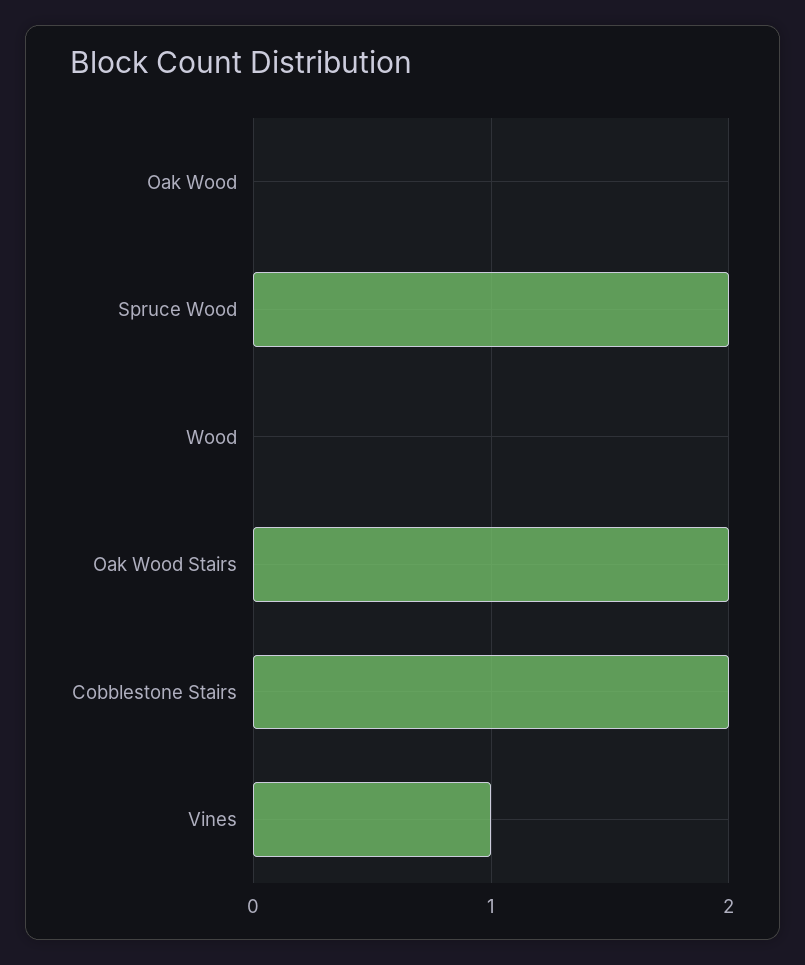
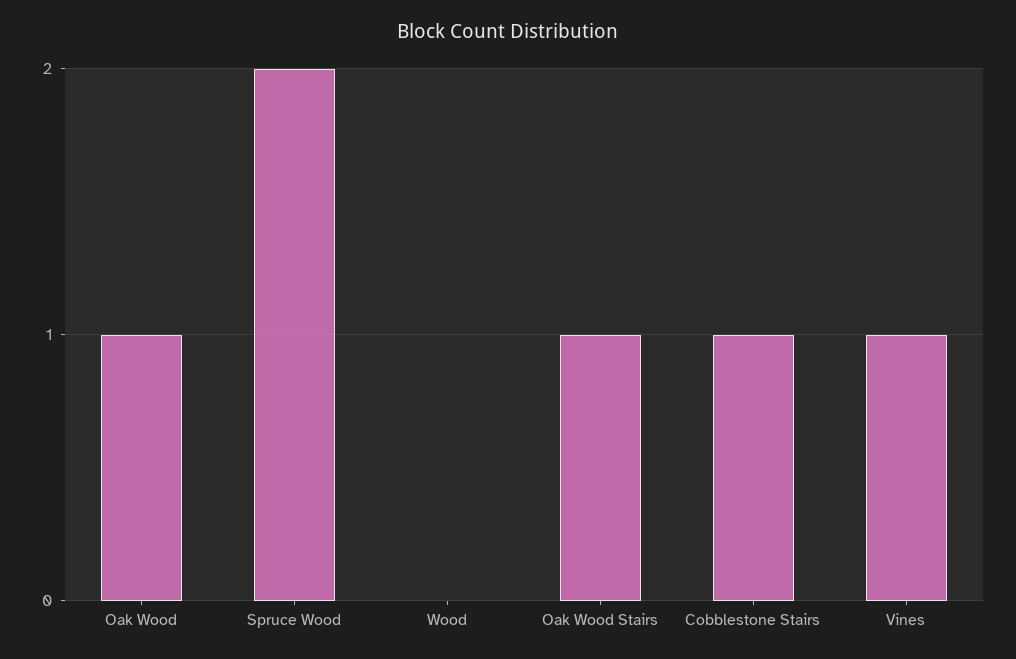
Oak Wood: 0 -> 1
Oak Wood Stairs: 2 -> 1
Cobblestone Stairs: 2 -> 1

